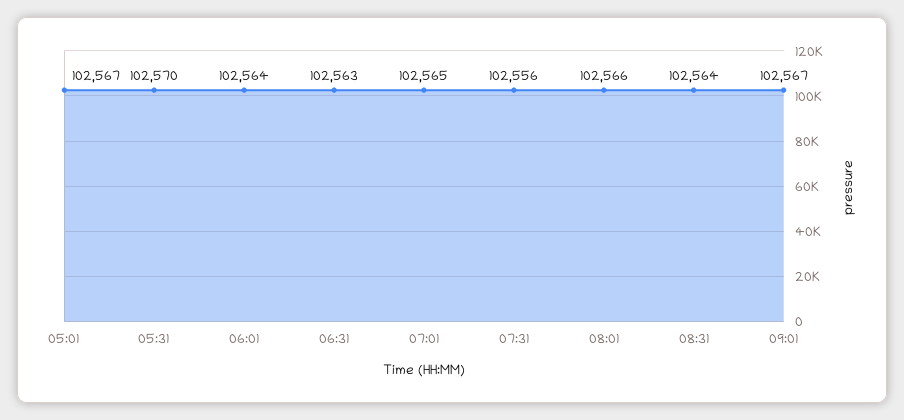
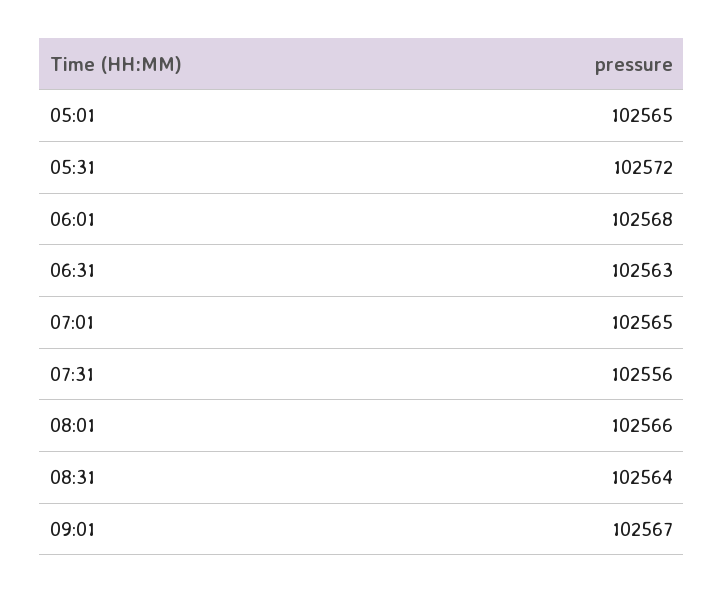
05:01: 102567 -> 102565
05:31: 102570 -> 102572
06:01: 102564 -> 102568

